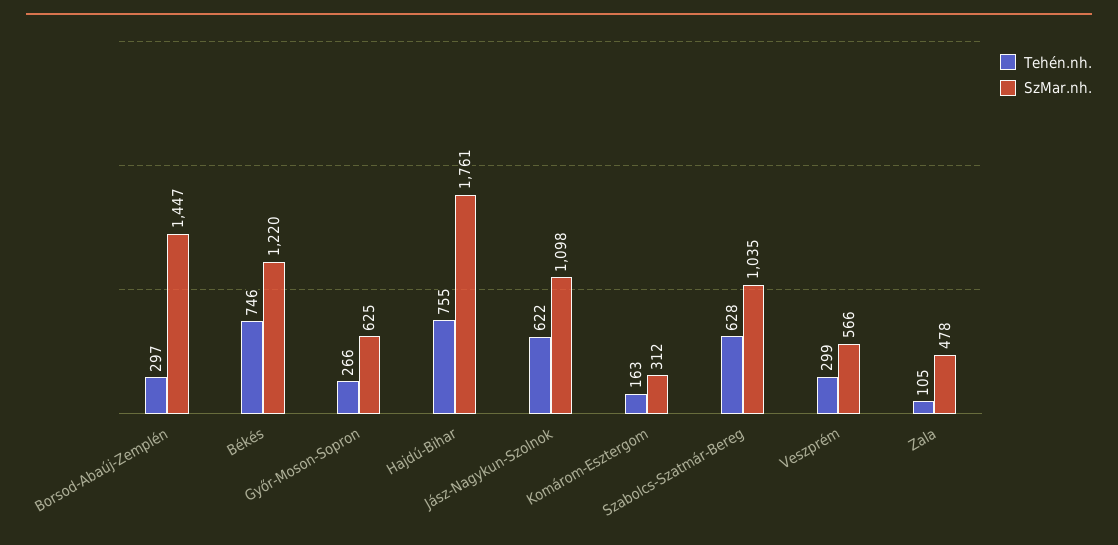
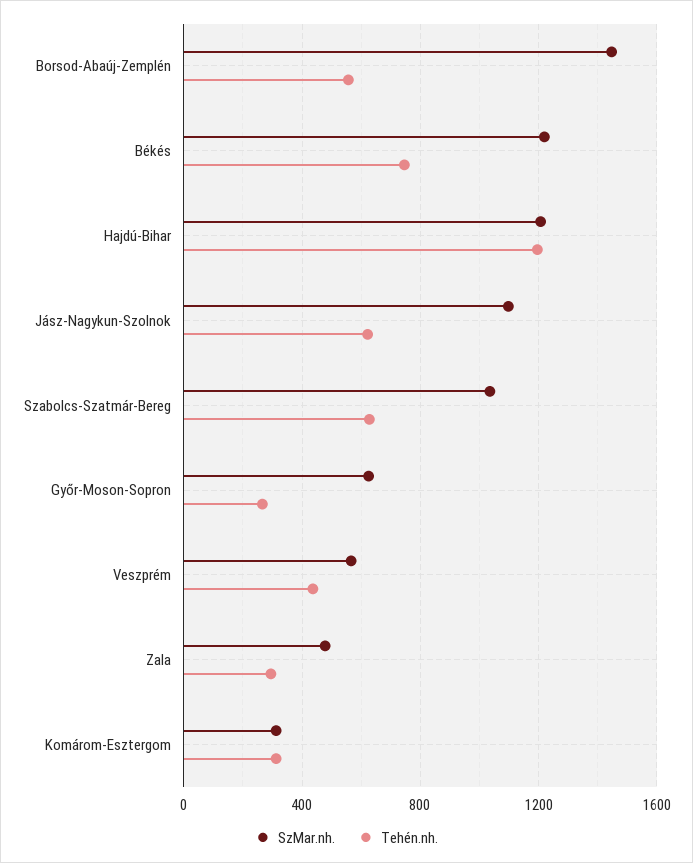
Tehén.nh., Borsod-Abaúj-Zemplén: 297 -> 550
Tehén.nh., Hajdú-Bihar: 755 -> 1200
SzMar.nh., Hajdú-Bihar: 1761 -> 1200
Tehén.nh., Komárom-Esztergom: 163 -> 300
Tehén.nh., Veszprém: 299 -> 450
Tehén.nh., Zala: 105 -> 300

